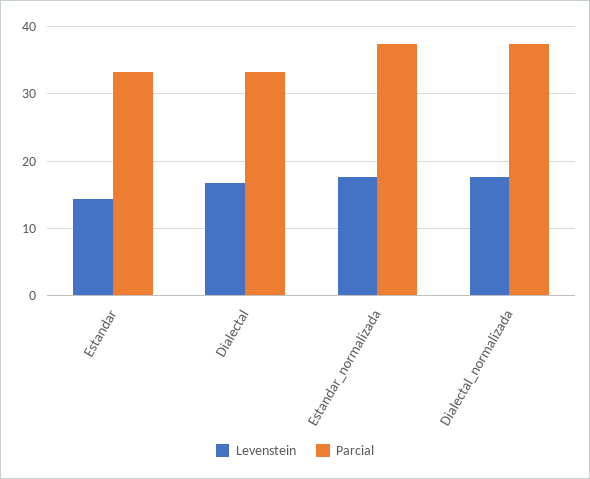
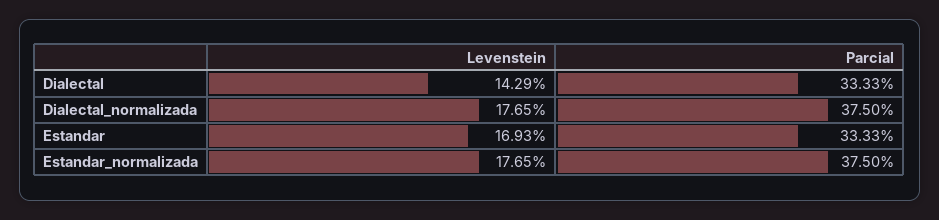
Levenstein, Estandar: 14 -> 16.93
Levenstein, Dialectal: 17 -> 14.29

